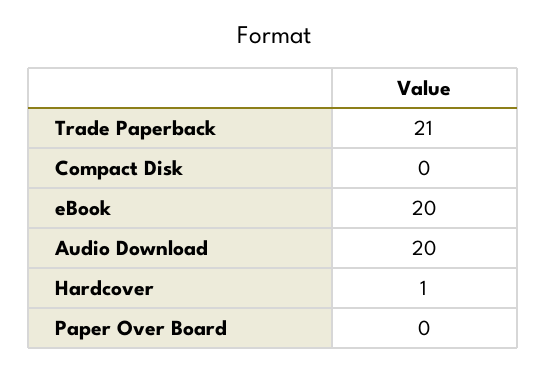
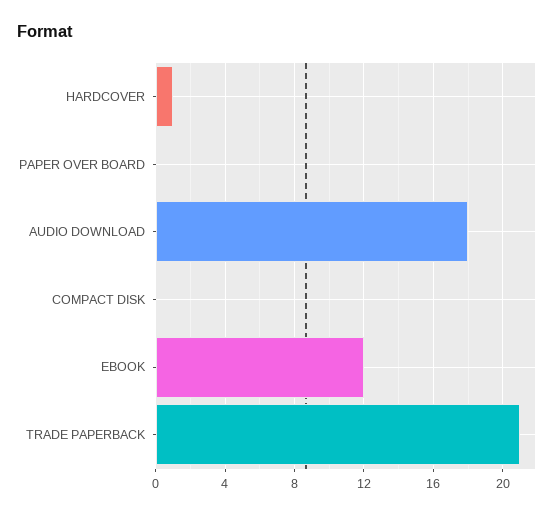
eBook: 20 -> 12
Audio Download: 20 -> 18

